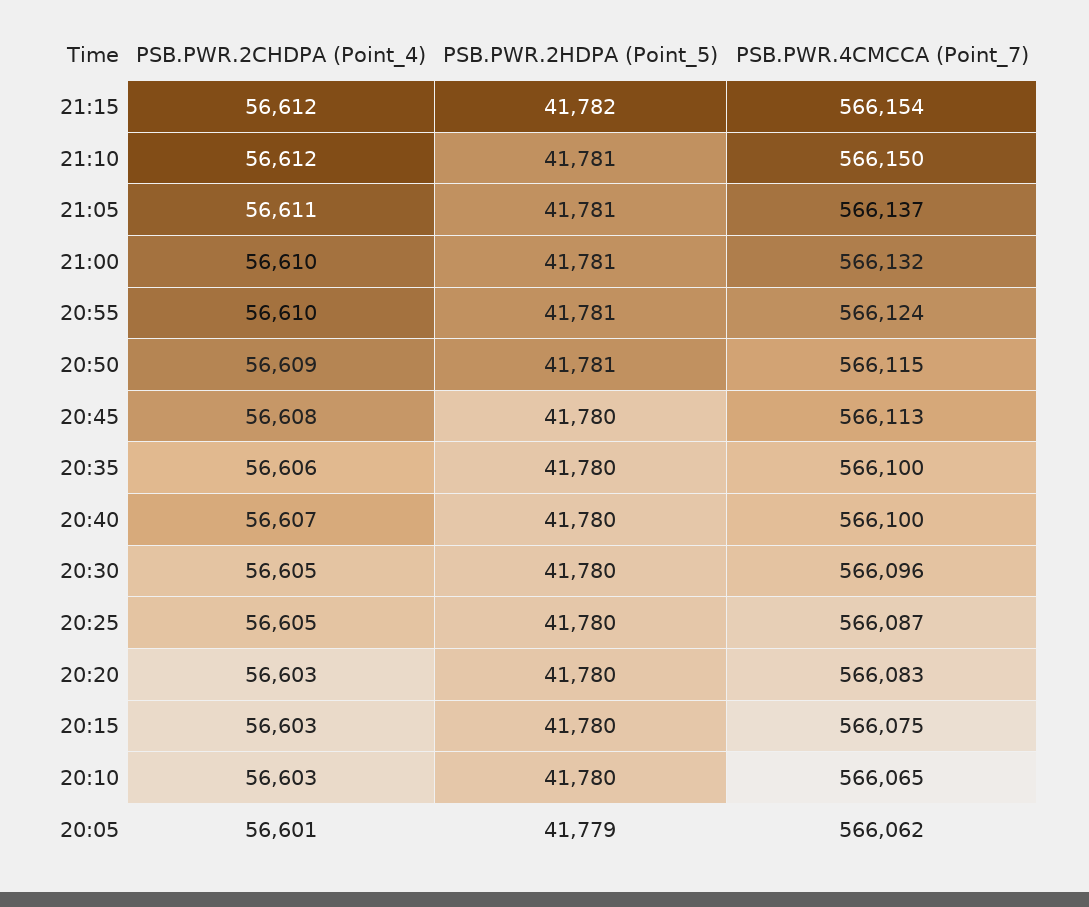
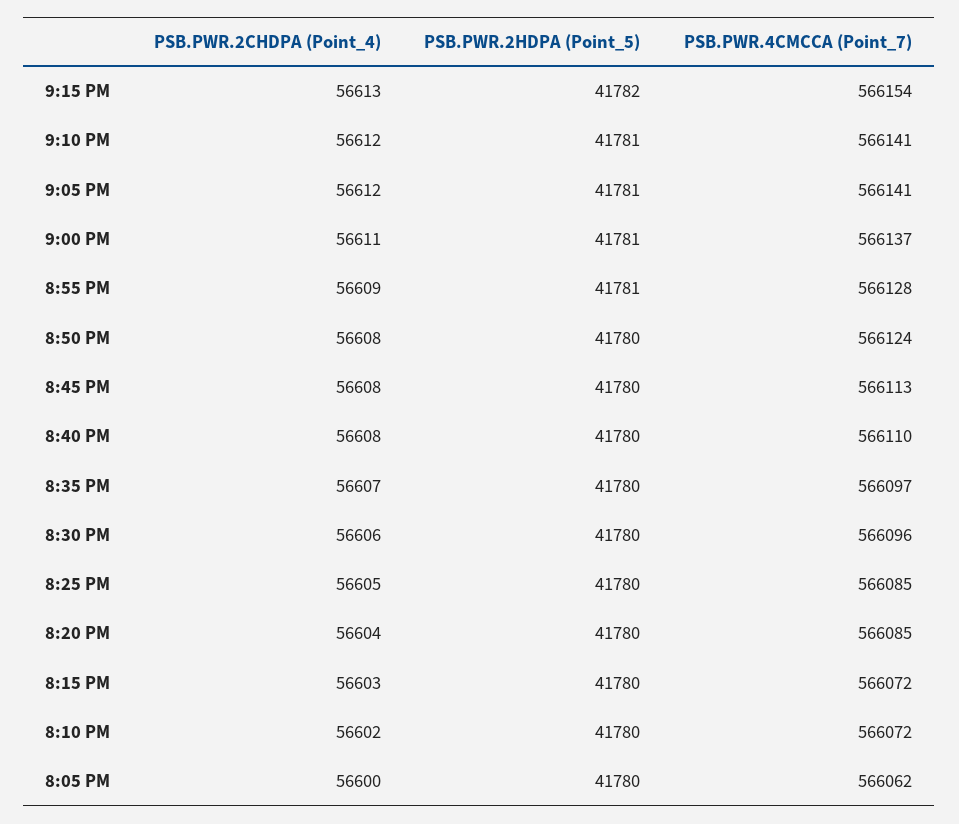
PSB.PWR.2CHDPA (Point_4), 21:15: 56612 -> 56613
PSB.PWR.4CMCCA (Point_7), 21:10: 566150 -> 566141
PSB.PWR.2CHDPA (Point_4), 21:05: 56611 -> 56612
PSB.PWR.4CMCCA (Point_7), 21:05: 566137 -> 566141
PSB.PWR.2CHDPA (Point_4), 21:00: 56610 -> 56611
PSB.PWR.4CMCCA (Point_7), 21:00: 566132 -> 566137
PSB.PWR.2CHDPA (Point_4), 20:55: 56610 -> 56609
PSB.PWR.4CMCCA (Point_7), 20:55: 566124 -> 566128
PSB.PWR.2CHDPA (Point_4), 20:50: 56609 -> 56608
PSB.PWR.2HDPA (Point_5), 20:50: 41781 -> 41780
PSB.PWR.4CMCCA (Point_7), 20:50: 566115 -> 566124
PSB.PWR.2CHDPA (Point_4), 20:35: 56606 -> 56607
PSB.PWR.4CMCCA (Point_7), 20:35: 566100 -> 566097
PSB.PWR.2CHDPA (Point_4), 20:40: 56607 -> 56608
PSB.PWR.4CMCCA (Point_7), 20:40: 566100 -> 566110
PSB.PWR.2CHDPA (Point_4), 20:30: 56605 -> 56606
PSB.PWR.4CMCCA (Point_7), 20:25: 566087 -> 566085
PSB.PWR.2CHDPA (Point_4), 20:20: 56603 -> 56604
PSB.PWR.4CMCCA (Point_7), 20:20: 566083 -> 566085
PSB.PWR.4CMCCA (Point_7), 20:15: 566075 -> 566072
PSB.PWR.2CHDPA (Point_4), 20:10: 56603 -> 56602
PSB.PWR.4CMCCA (Point_7), 20:10: 566065 -> 566072
PSB.PWR.2CHDPA (Point_4), 20:05: 56601 -> 56600
PSB.PWR.2HDPA (Point_5), 20:05: 41779 -> 41780

